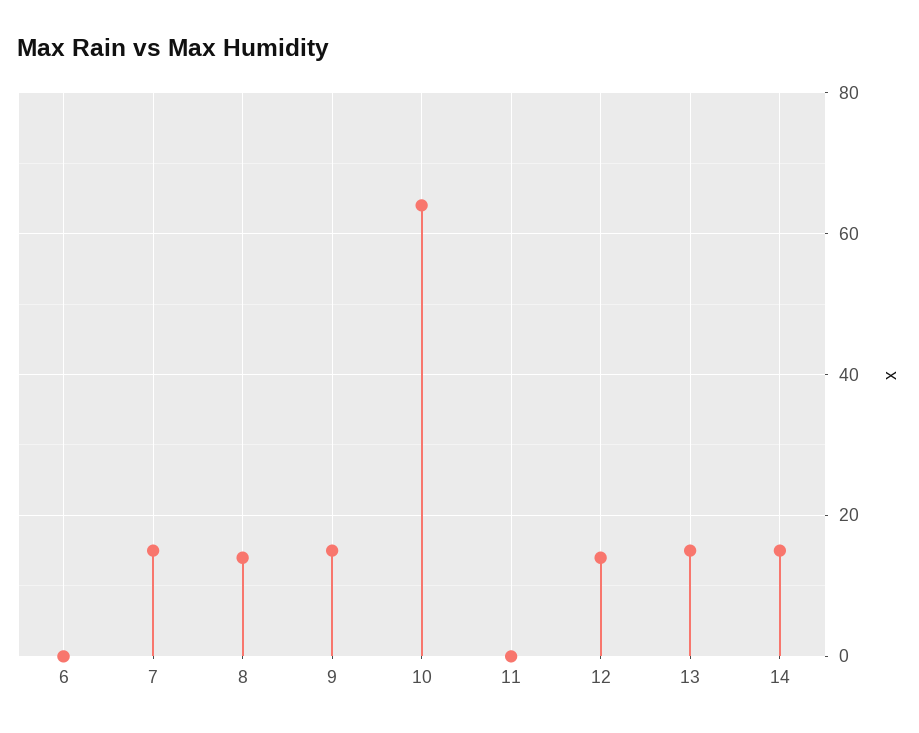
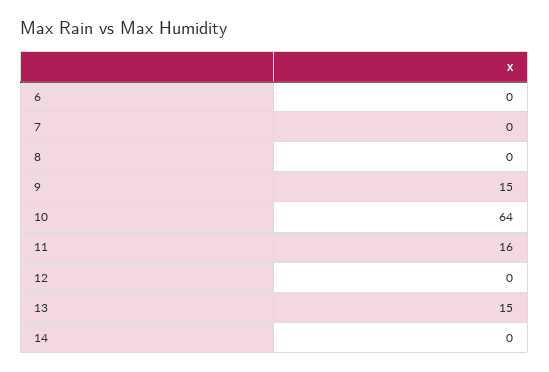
7: 15 -> 0
8: 15 -> 0
11: 0 -> 16
12: 15 -> 0
14: 15 -> 0

